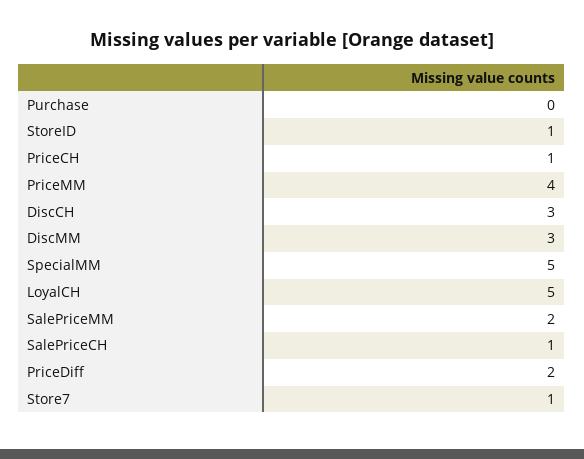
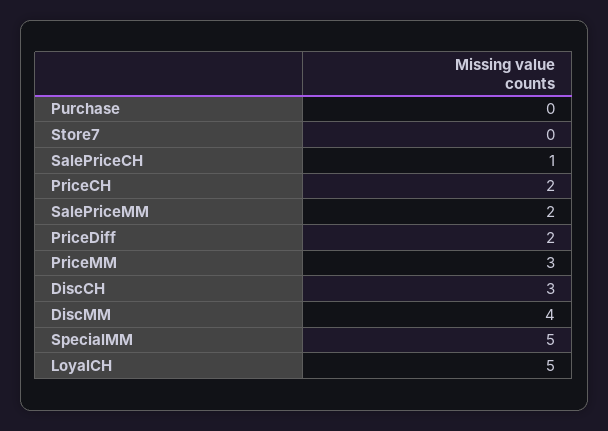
StoreID: 1 -> none
PriceCH: 1 -> 2
PriceMM: 4 -> 3
DiscMM: 3 -> 4
Store7: 1 -> 0

